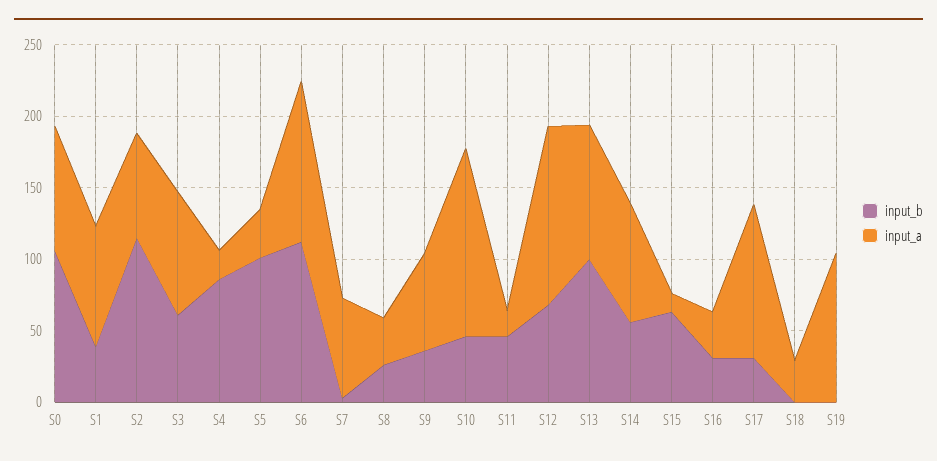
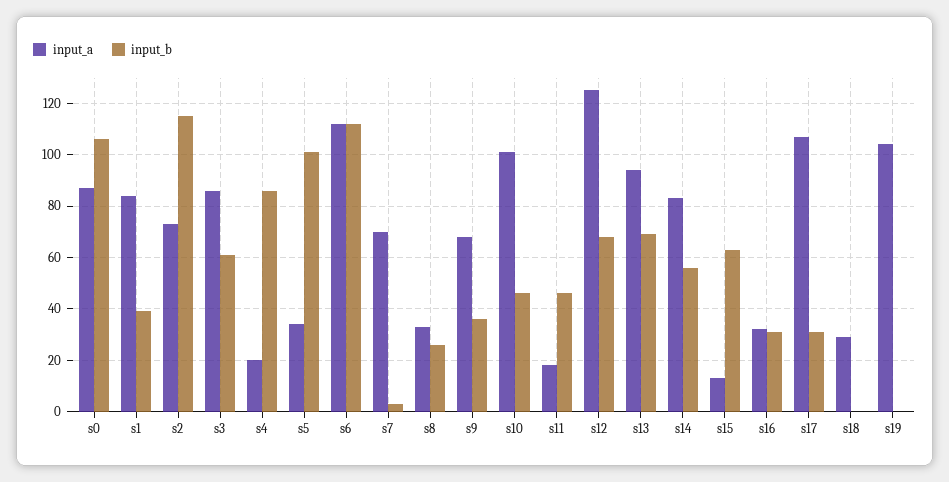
input_a, S10: 130 -> 100
input_b, S13: 100 -> 70

